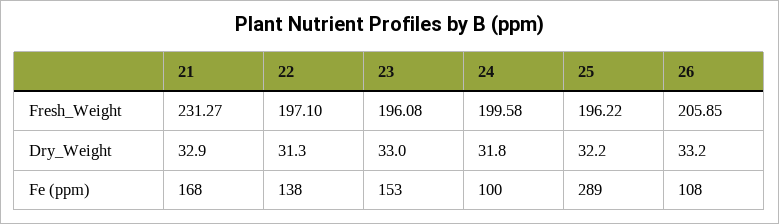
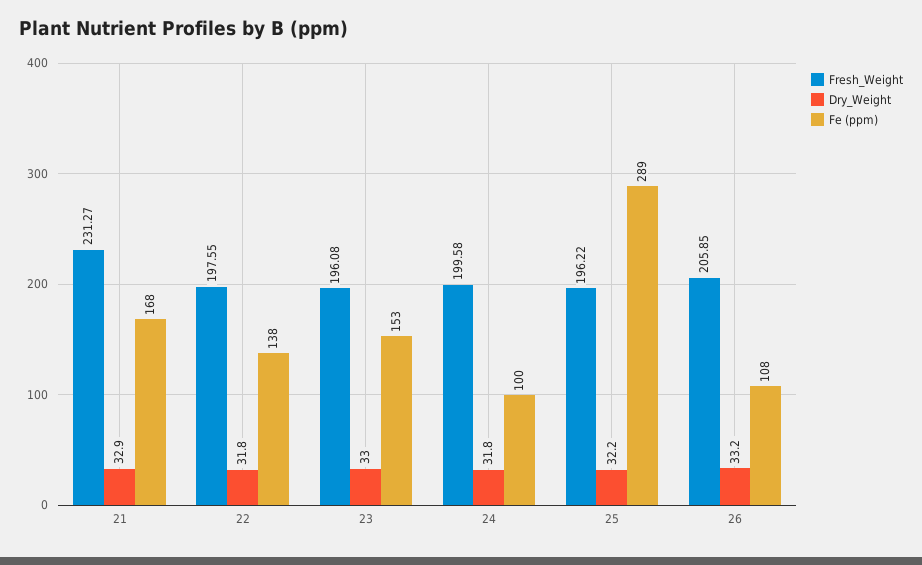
Fresh_Weight, 22: 197.1 -> 197.55
Dry_Weight, 22: 31.3 -> 31.8

